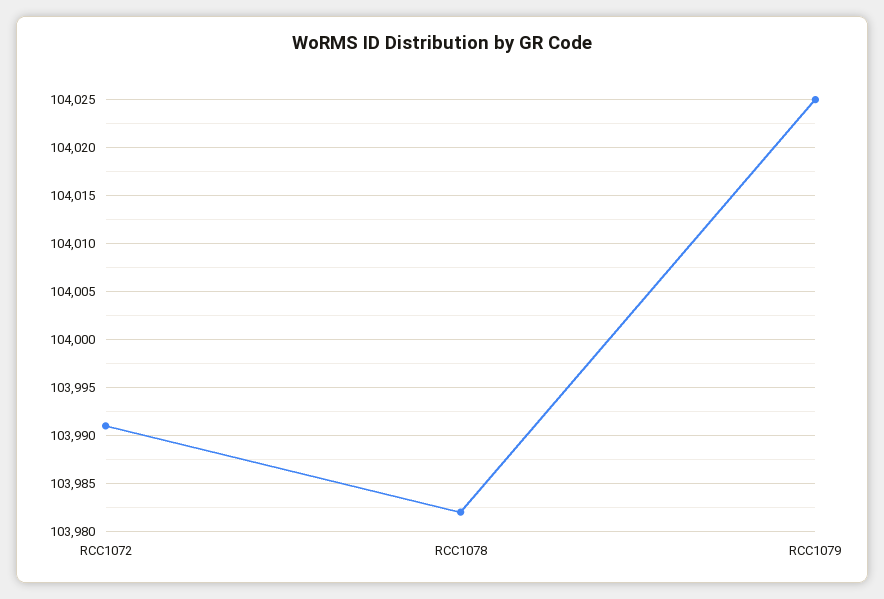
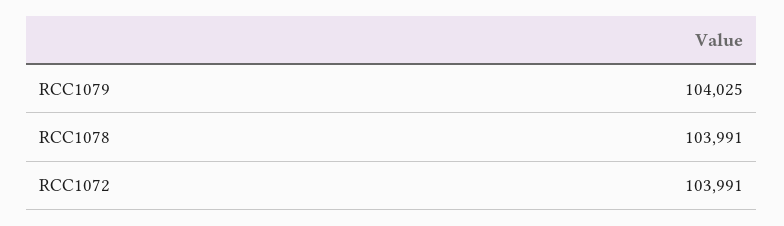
RCC1078: 103982 -> 103991

